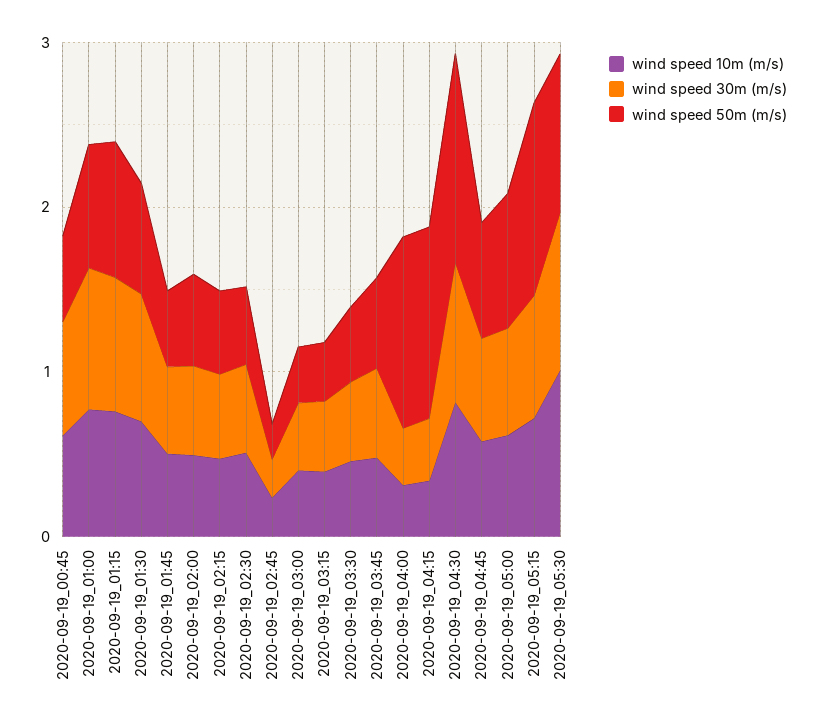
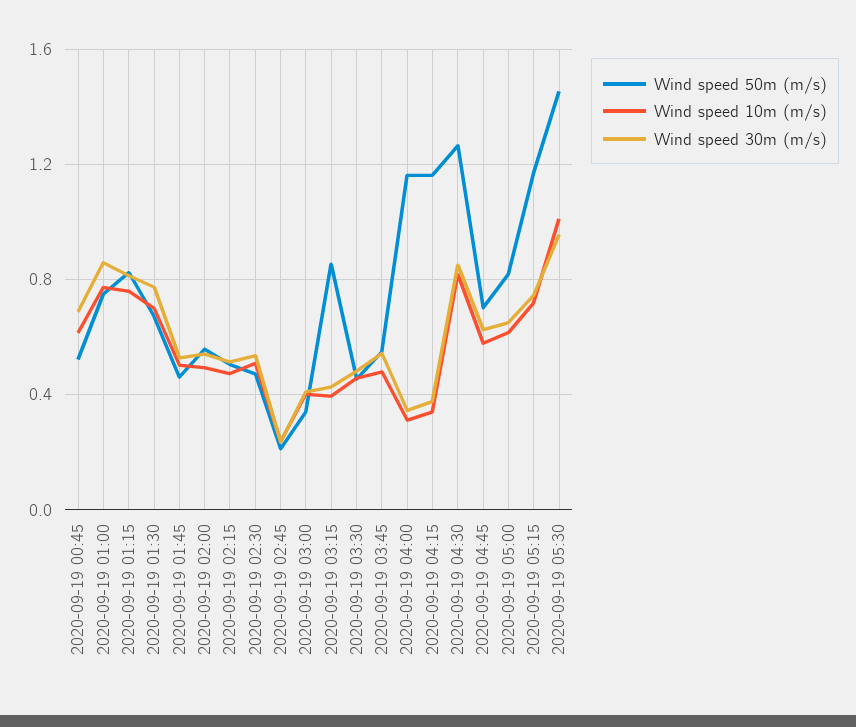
wind speed 50m (m/s), 2020-09-19_03:15: 0.4 -> 0.85
wind speed 50m (m/s), 2020-09-19_05:30: 1 -> 1.45

